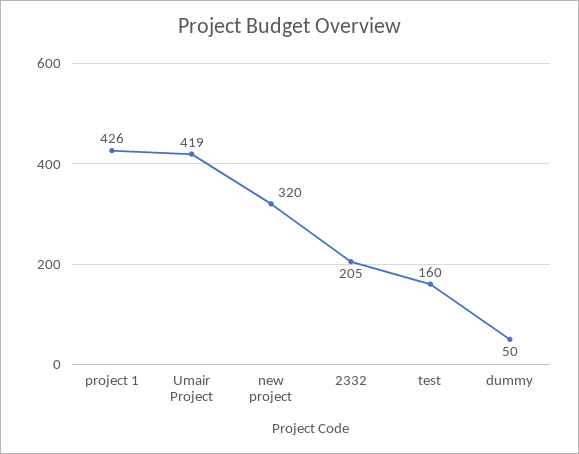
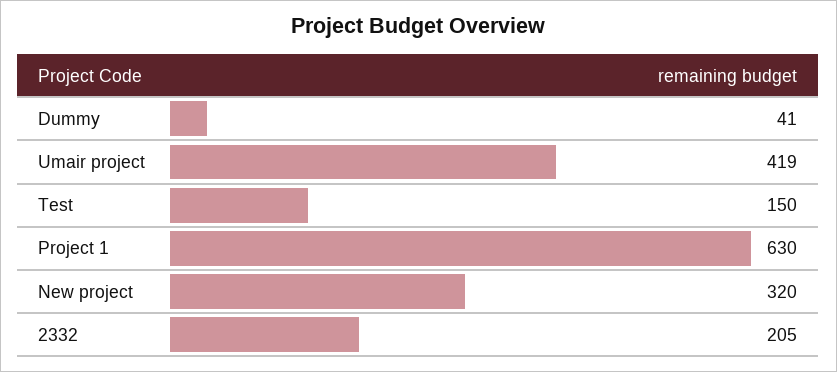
project 1: 426 -> 630
test: 160 -> 150
dummy: 50 -> 41

